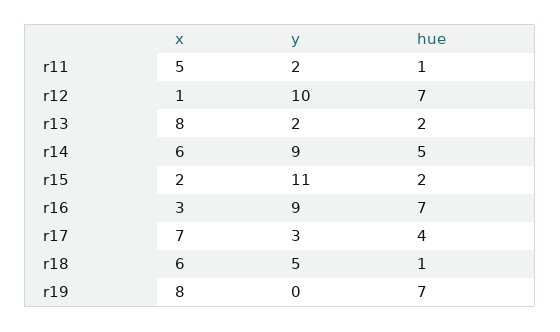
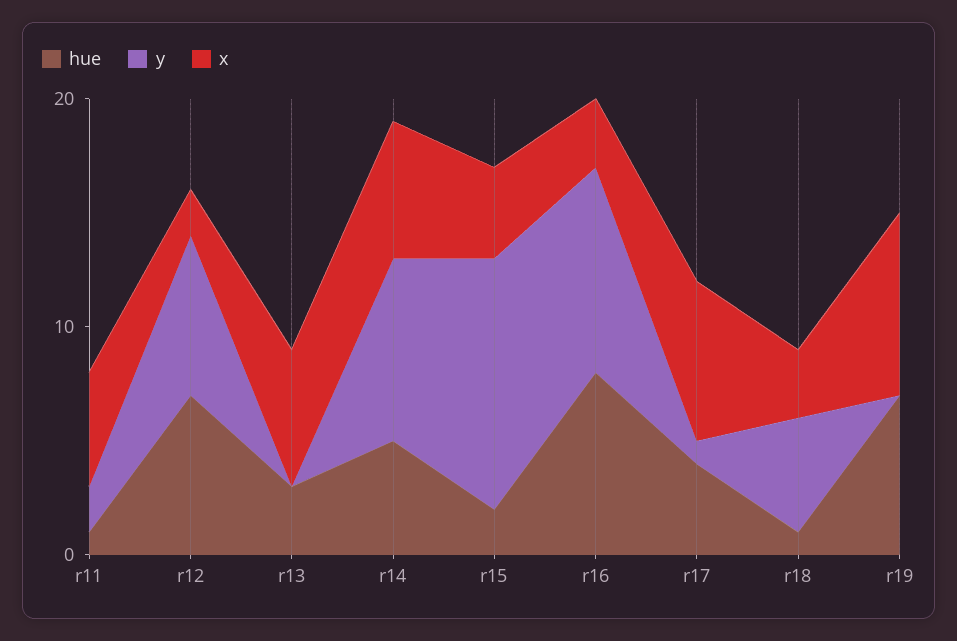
x, r12: 1 -> 2
y, r12: 10 -> 7
x, r13: 8 -> 6
y, r13: 2 -> 0
hue, r13: 2 -> 3
y, r14: 9 -> 8
x, r15: 2 -> 4
hue, r16: 7 -> 8
y, r17: 3 -> 1
x, r18: 6 -> 3

